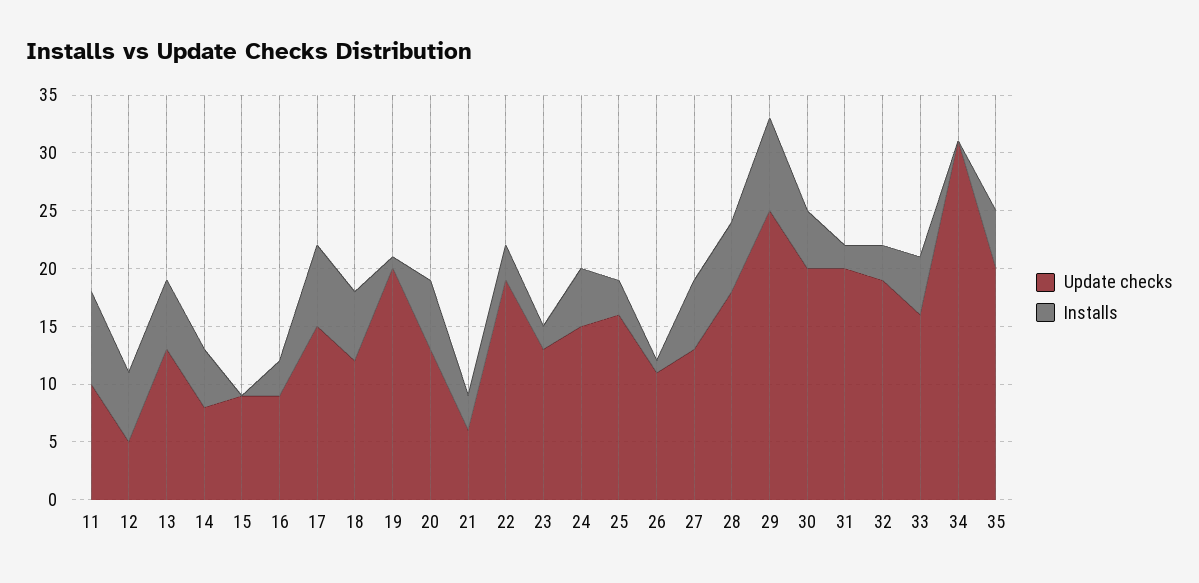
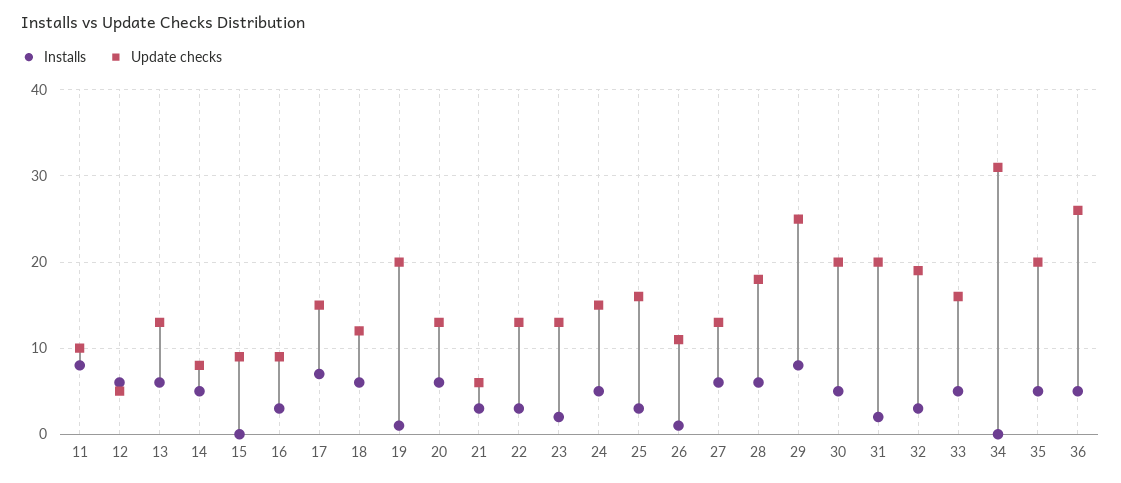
Update checks, 22: 19 -> 13
Installs, 36: none -> 5
Update checks, 36: none -> 26

